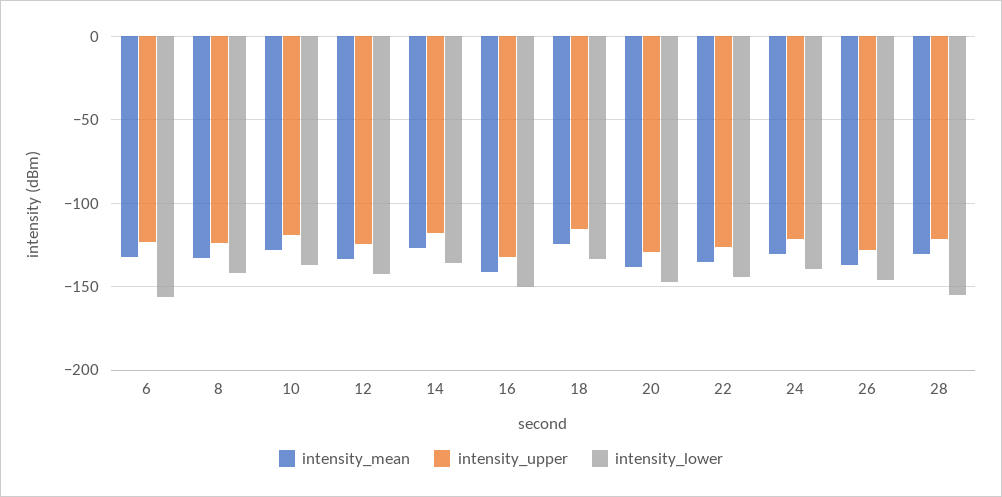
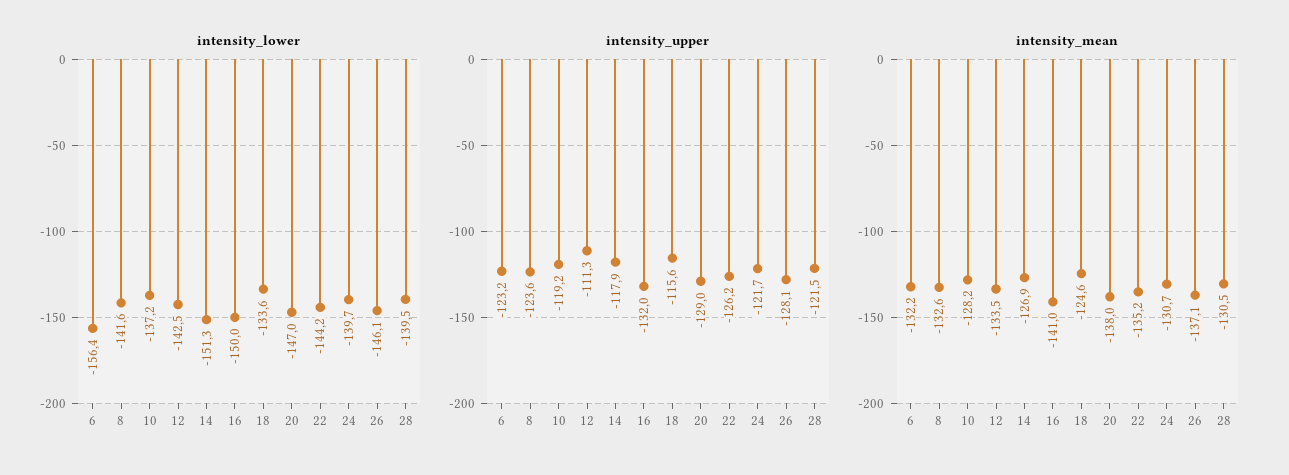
intensity_upper, 12: -125 -> -111.3
intensity_lower, 14: -135 -> -151.3
intensity_lower, 28: -155 -> -139.5

